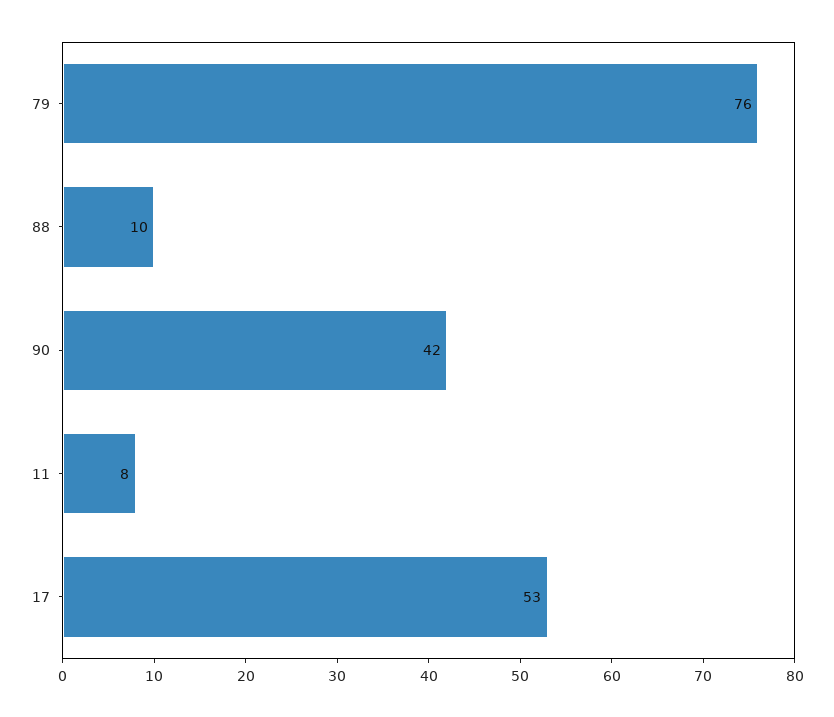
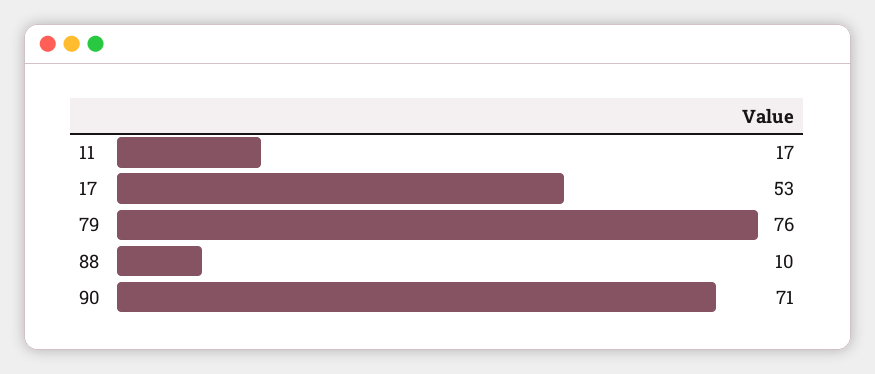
90: 42 -> 71
11: 8 -> 17

